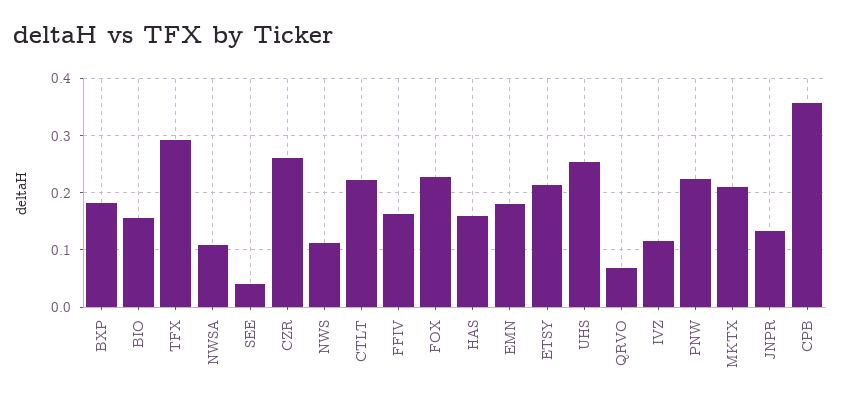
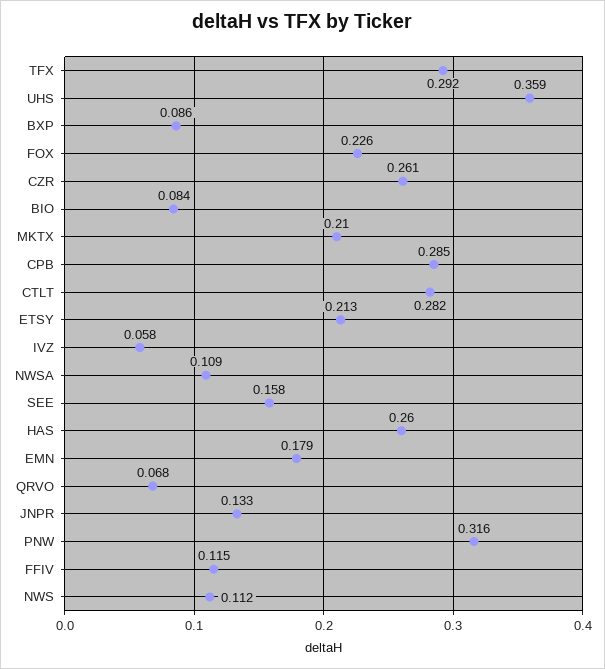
BXP: 0.18 -> 0.086
BIO: 0.16 -> 0.084
SEE: 0.04 -> 0.158
CTLT: 0.22 -> 0.282
FFIV: 0.16 -> 0.115
HAS: 0.16 -> 0.26
UHS: 0.26 -> 0.359
IVZ: 0.12 -> 0.058
PNW: 0.22 -> 0.316
CPB: 0.36 -> 0.285

